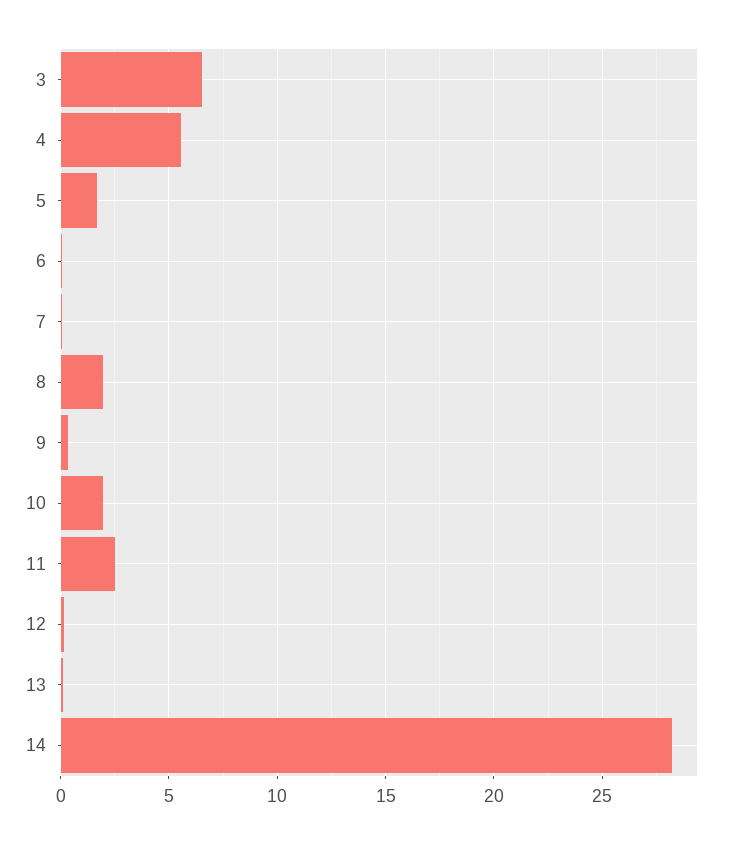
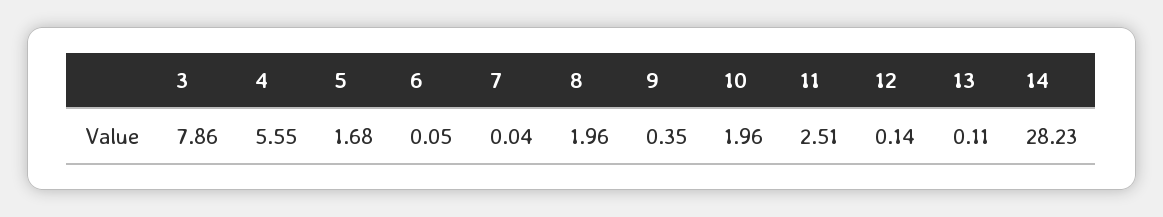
3: 6.5 -> 7.86

